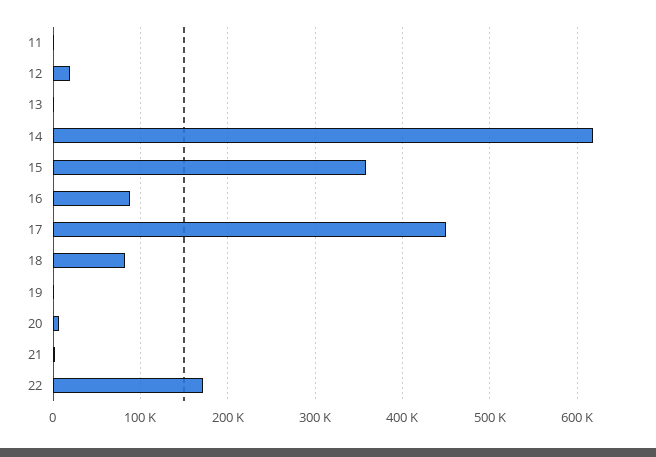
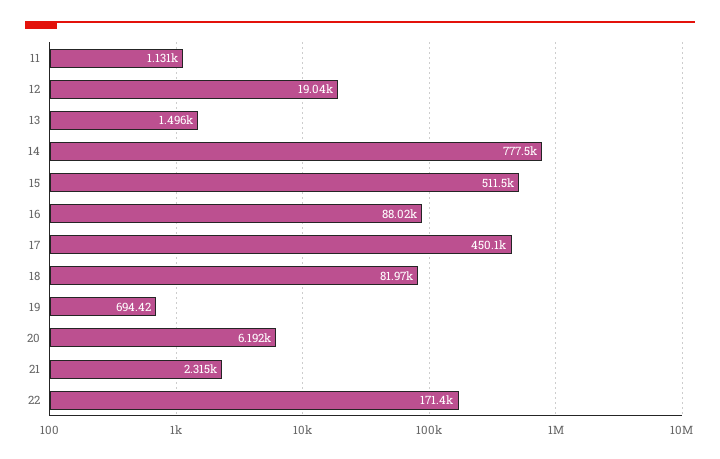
14: 620000 -> 777500
15: 360000 -> 511500

